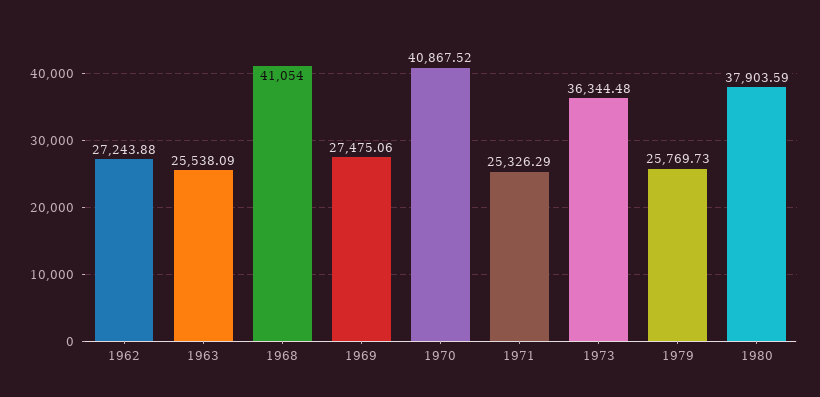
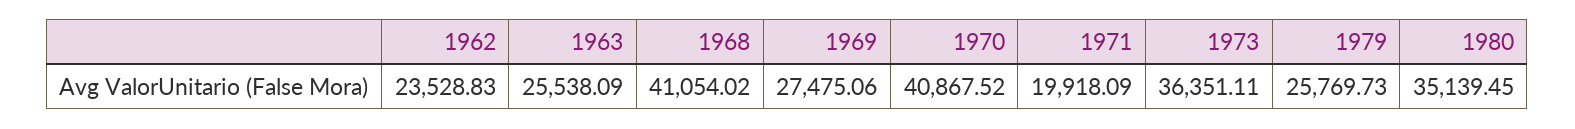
1962: 27243.88 -> 23528.83
1968: 41054 -> 41054.02
1971: 25326.29 -> 19918.09
1973: 36344.48 -> 36351.11
1980: 37903.59 -> 35139.45

